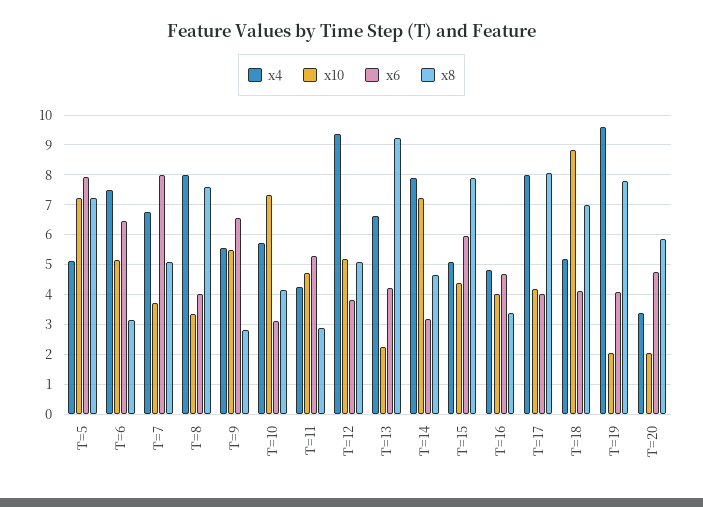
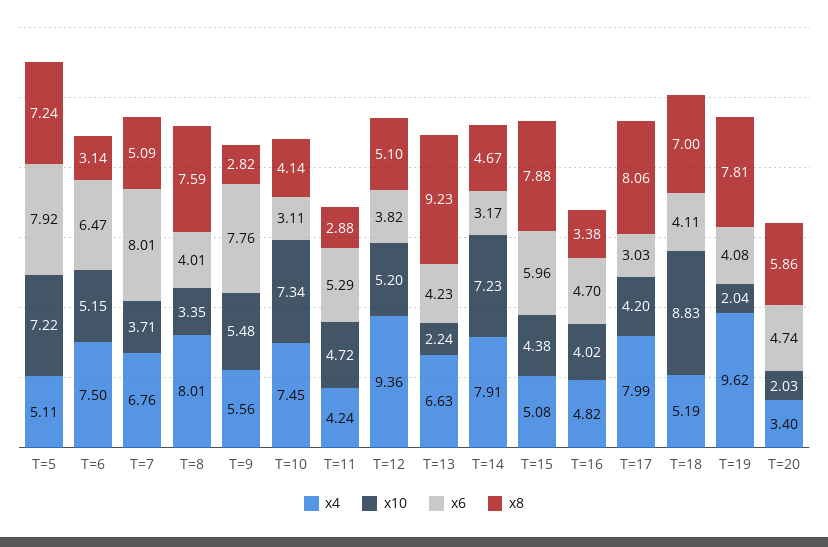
x6, T=9: 6.5 -> 7.76
x4, T=10: 5.75 -> 7.45
x6, T=17: 4 -> 3.03

